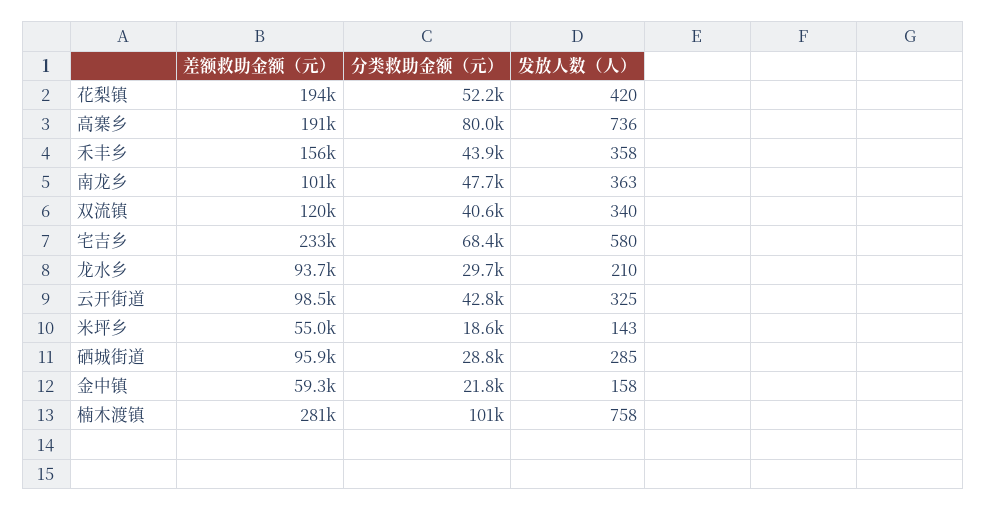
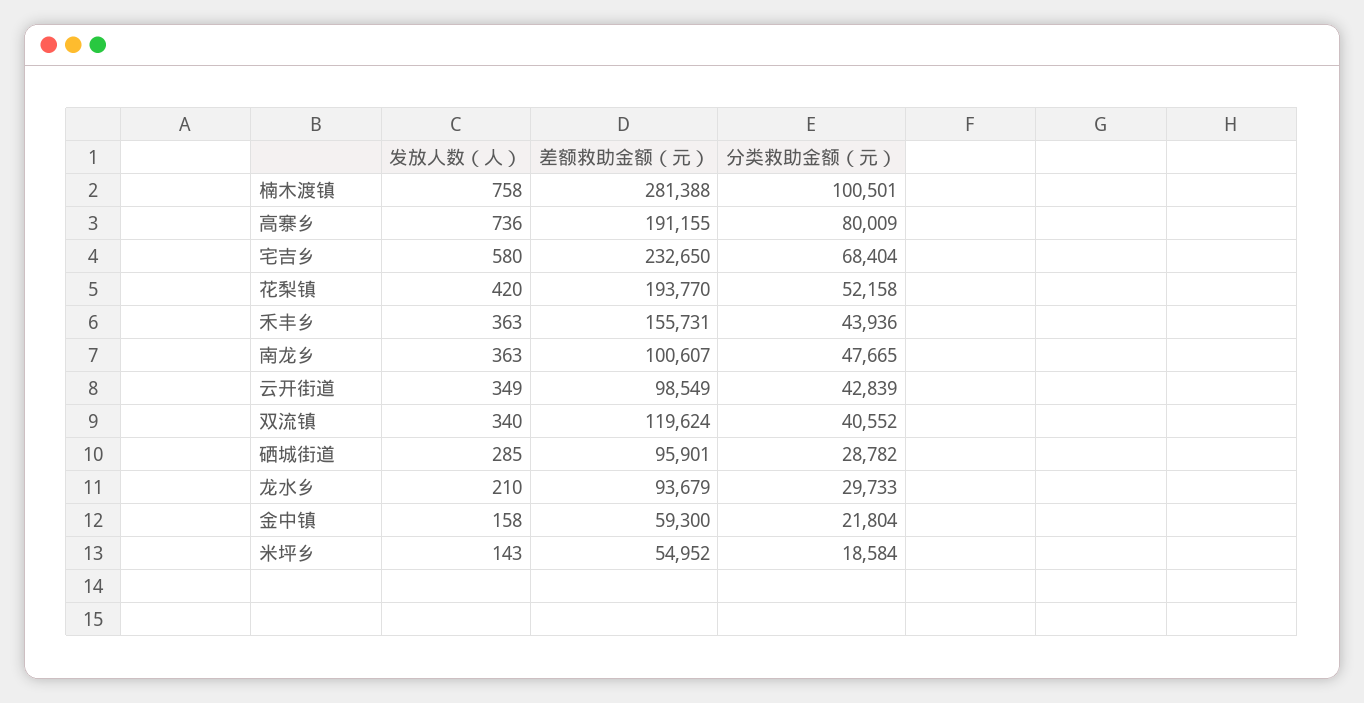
发放人数（人）, 禾丰乡: 358 -> 363
发放人数（人）, 云开街道: 325 -> 349

